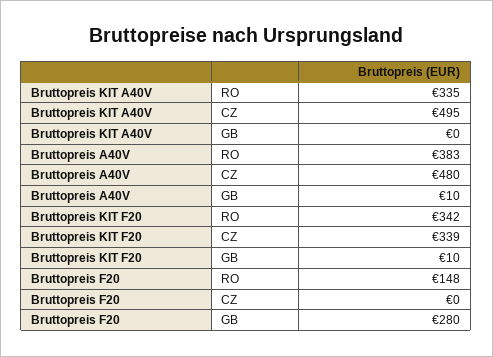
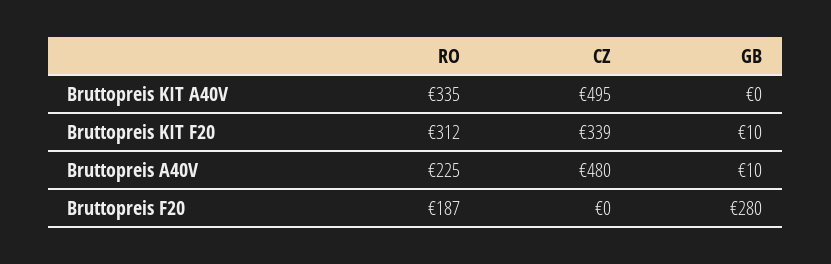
Bruttopreis A40V, RO: 383 -> 225
Bruttopreis KIT F20, RO: 342 -> 312
Bruttopreis F20, RO: 148 -> 187

